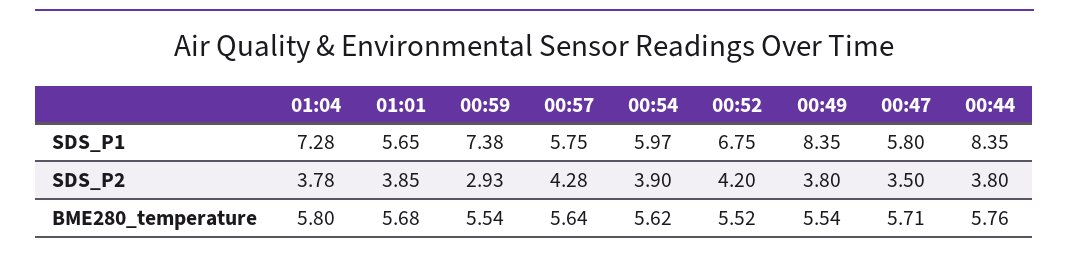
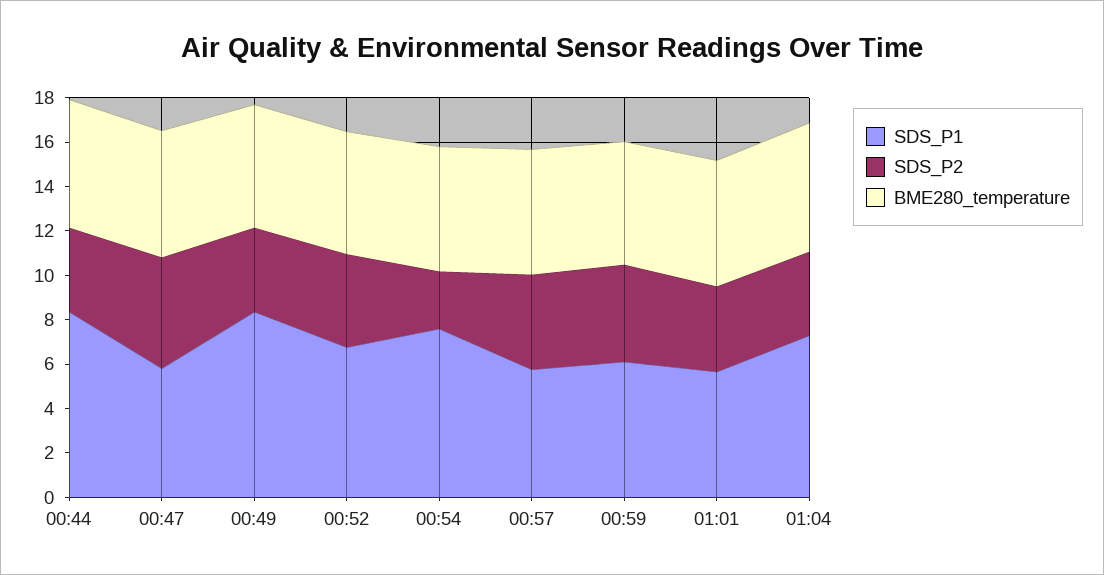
SDS_P1, 00:59: 7.38 -> 6
SDS_P1, 00:54: 5.97 -> 7.5
SDS_P2, 00:59: 2.93 -> 4.5
SDS_P2, 00:54: 3.9 -> 2.5
SDS_P2, 00:47: 3.5 -> 5

